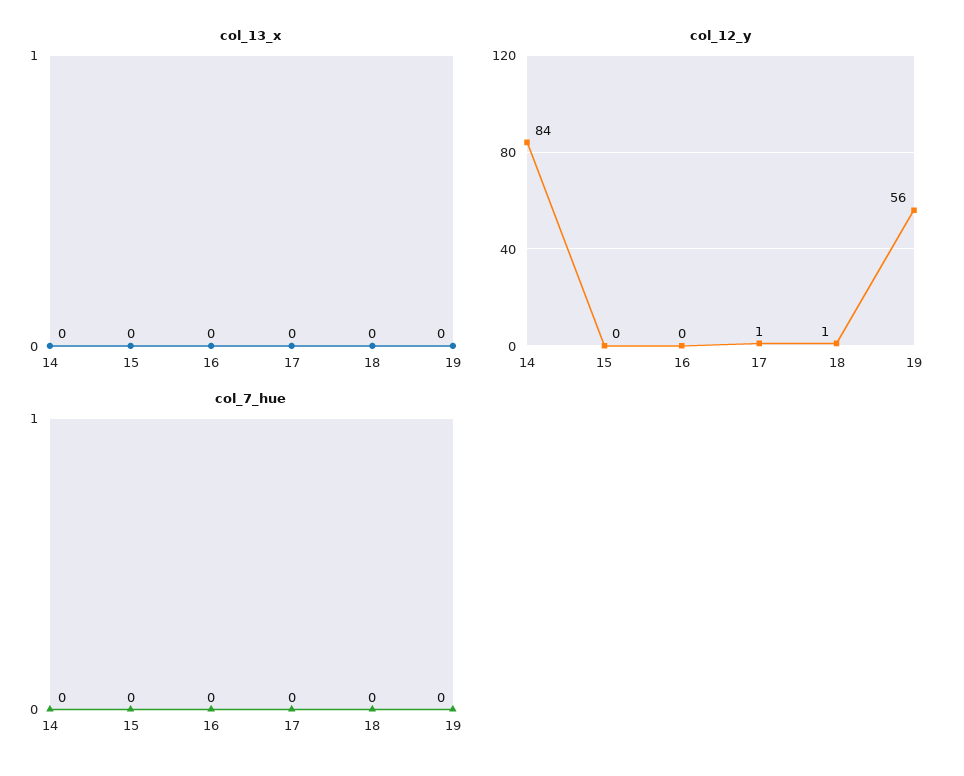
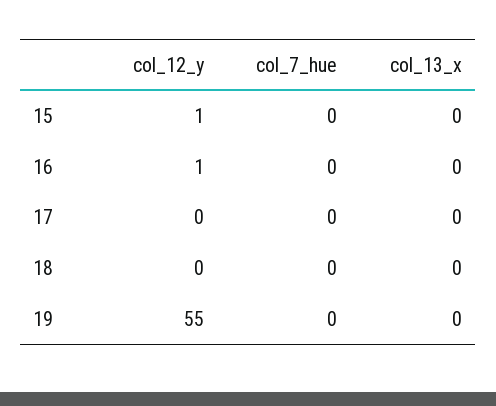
col_13_x, 14: 0 -> none
col_12_y, 14: 84 -> none
col_12_y, 15: 0 -> 1
col_12_y, 16: 0 -> 1
col_12_y, 17: 1 -> 0
col_12_y, 18: 1 -> 0
col_12_y, 19: 56 -> 55
col_7_hue, 14: 0 -> none

